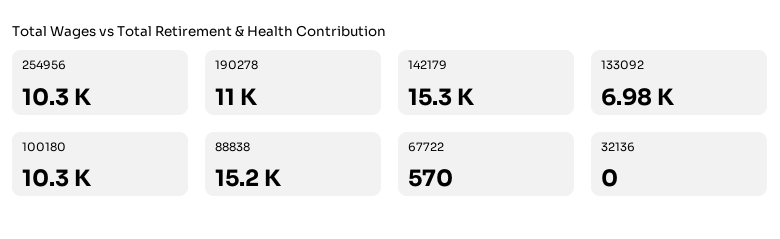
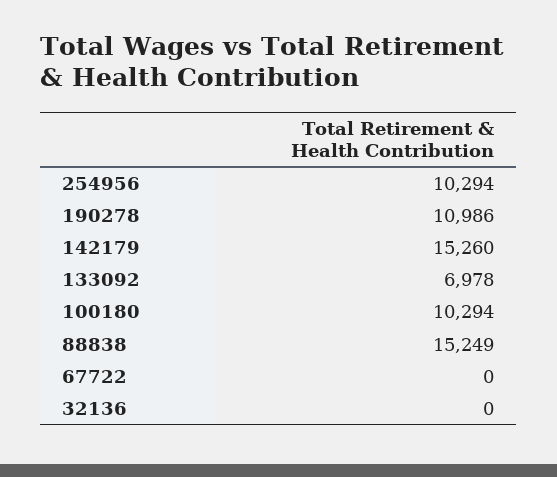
67722: 570 -> 0

